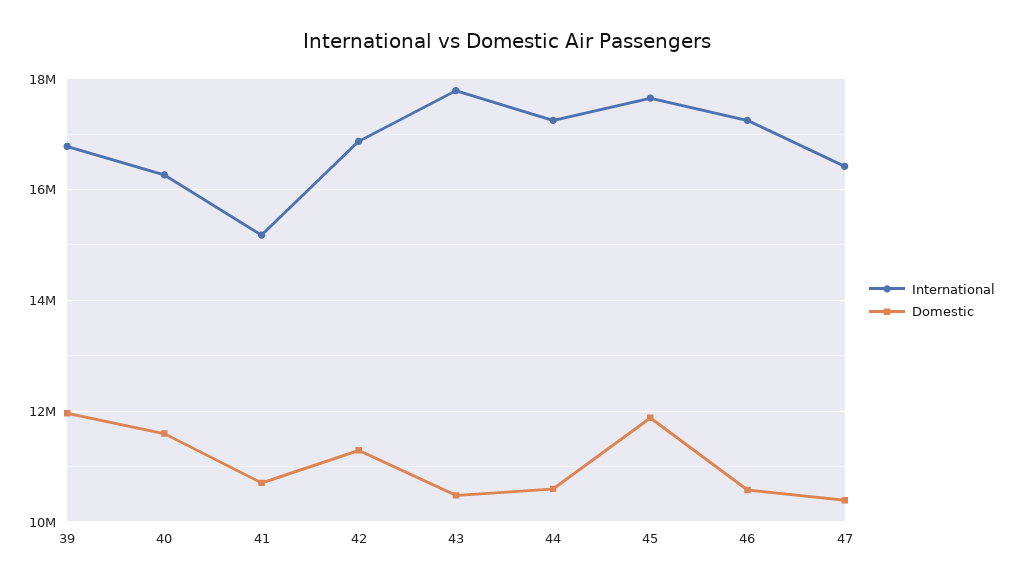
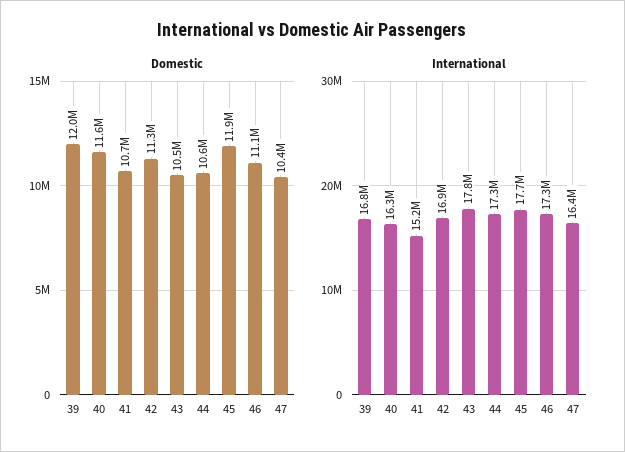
Domestic, 46: 10600000 -> 11100000

